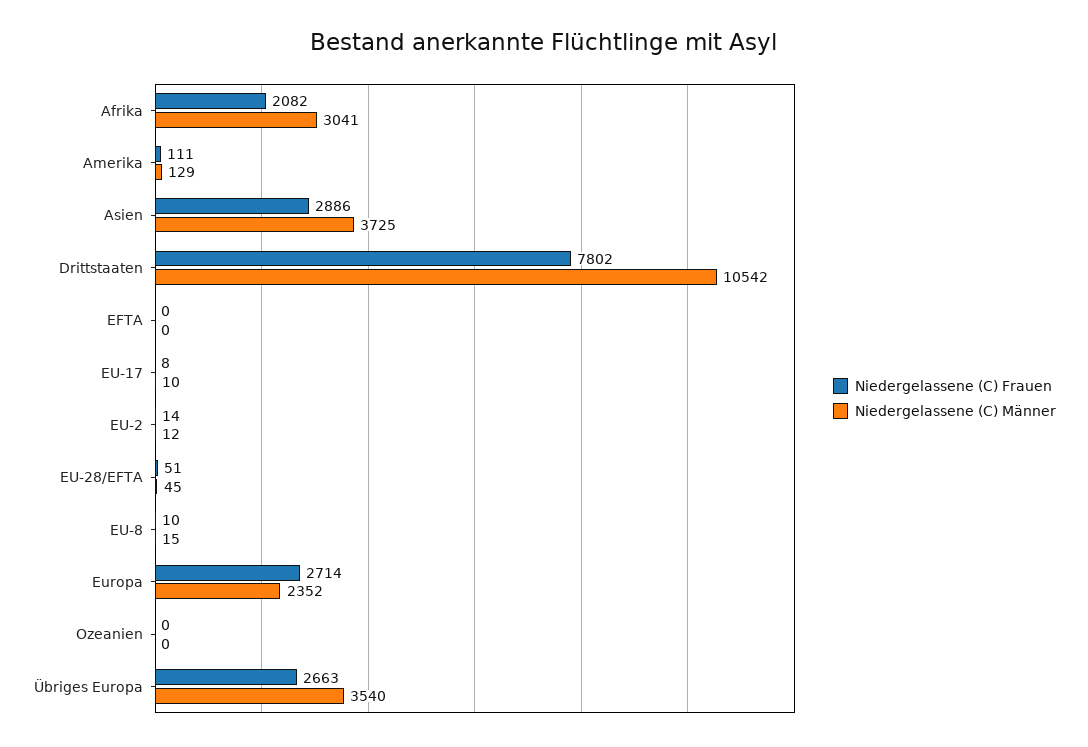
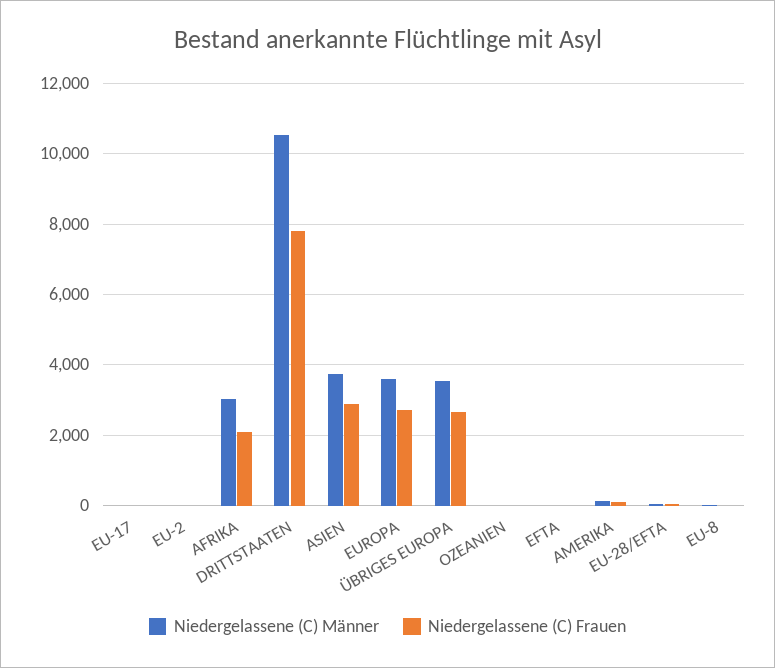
Niedergelassene (C) Männer, Europa: 2352 -> 3600

